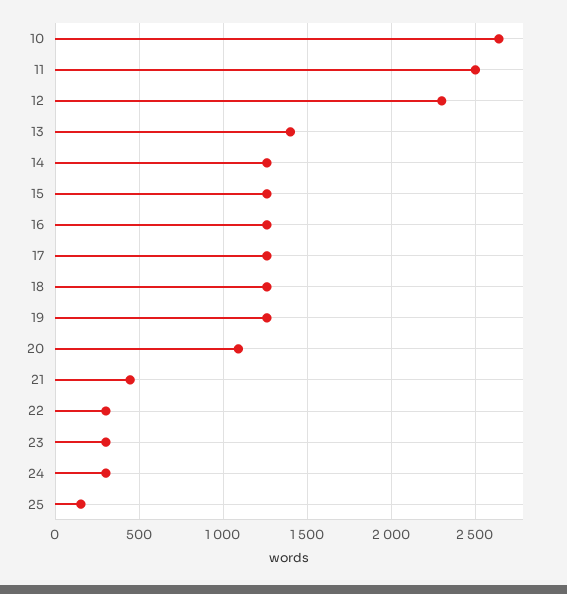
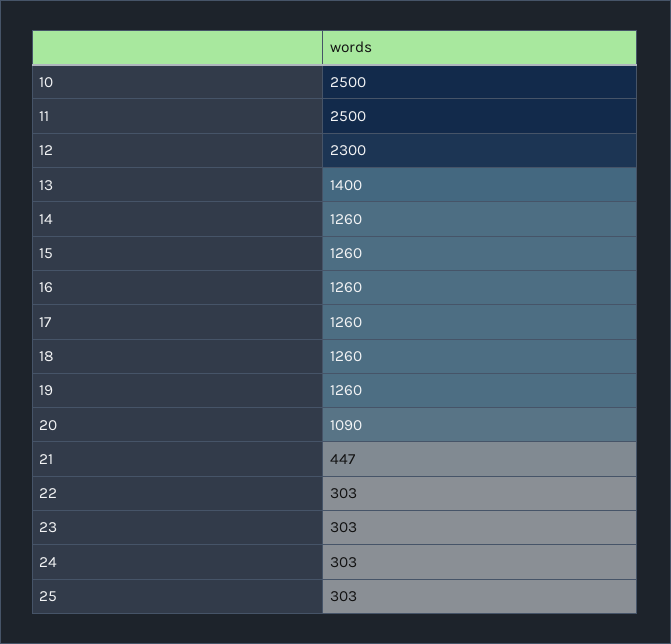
10: 2650 -> 2500
25: 150 -> 303

